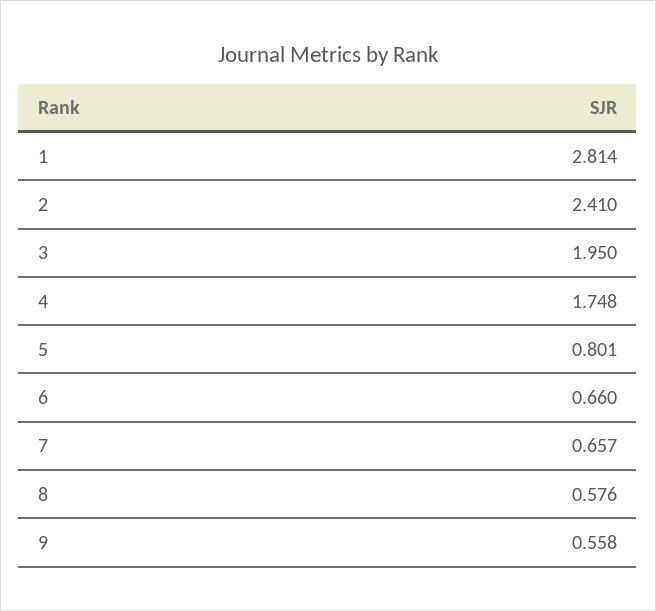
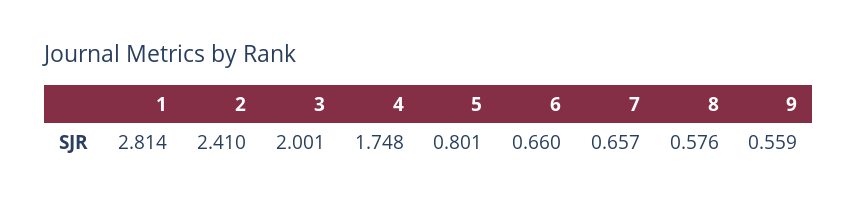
3: 1.95 -> 2.001
9: 0.558 -> 0.559

